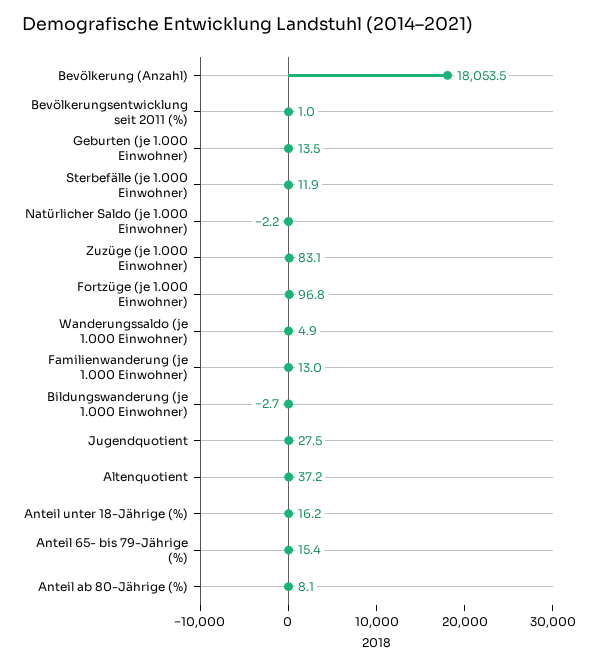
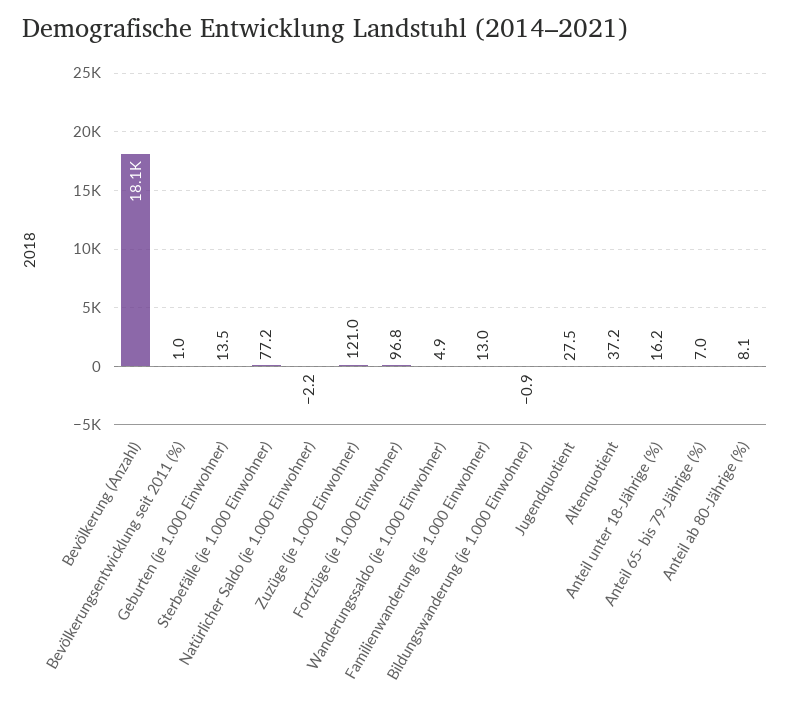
Sterbefälle (je 1.000 Einwohner): 11.9 -> 77.2
Zuzüge (je 1.000 Einwohner): 83.1 -> 121
Bildungswanderung (je 1.000 Einwohner): -2.7 -> -0.9
Anteil 65- bis 79-Jährige (%): 15.4 -> 7

